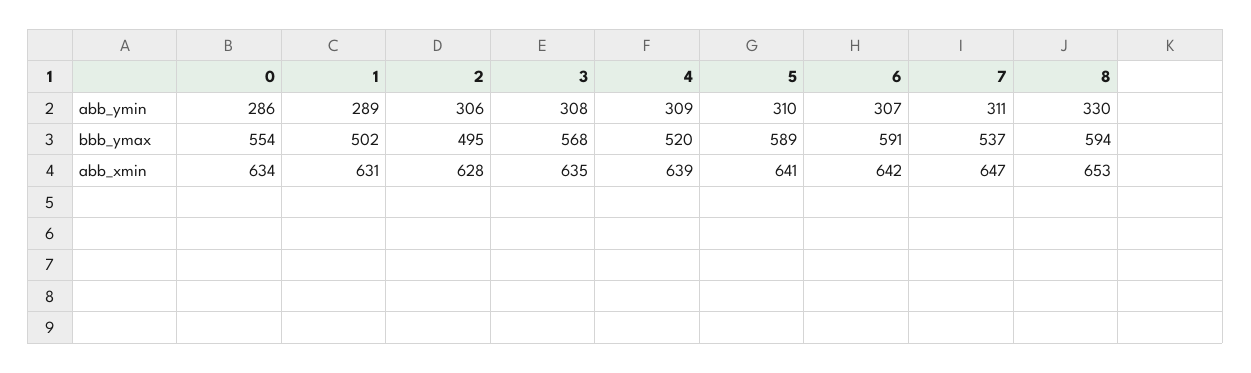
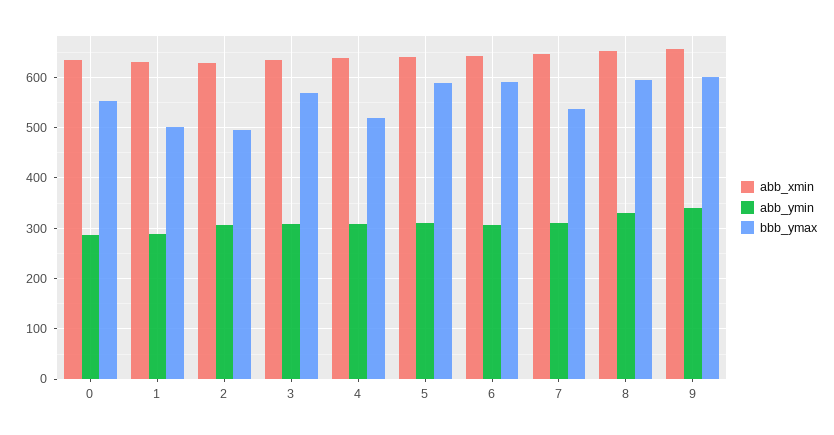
abb_xmin, 9: none -> 660
abb_ymin, 9: none -> 340
bbb_ymax, 9: none -> 600

